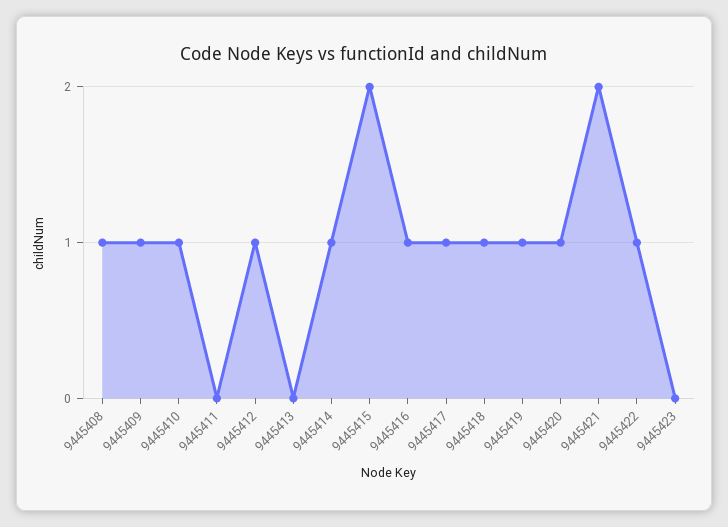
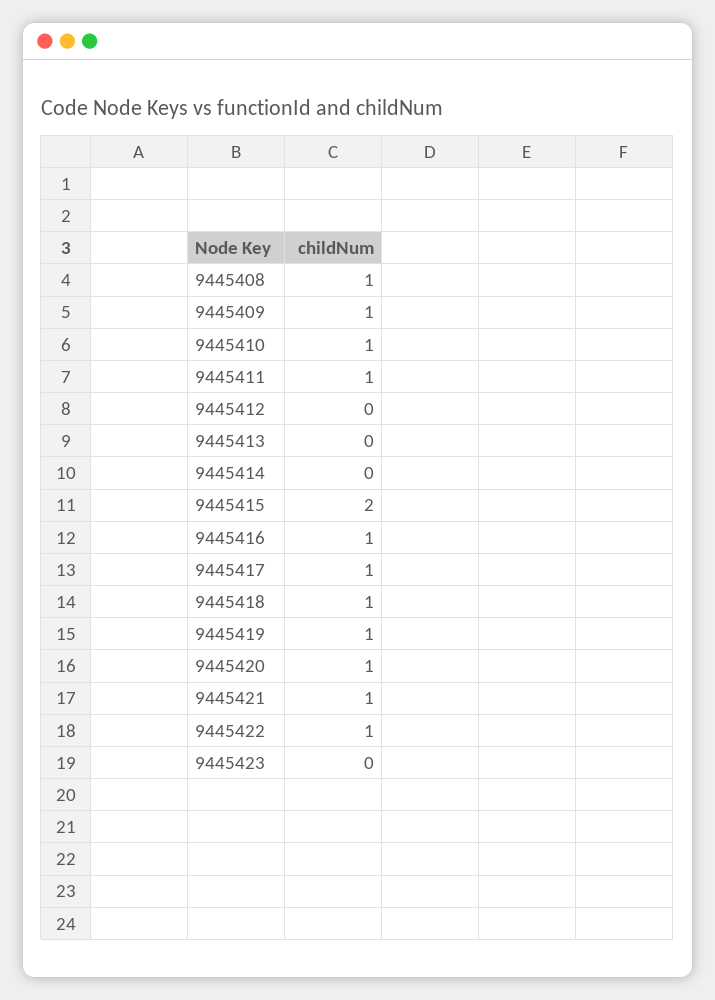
9445411: 0 -> 1
9445412: 1 -> 0
9445414: 1 -> 0
9445421: 2 -> 1

